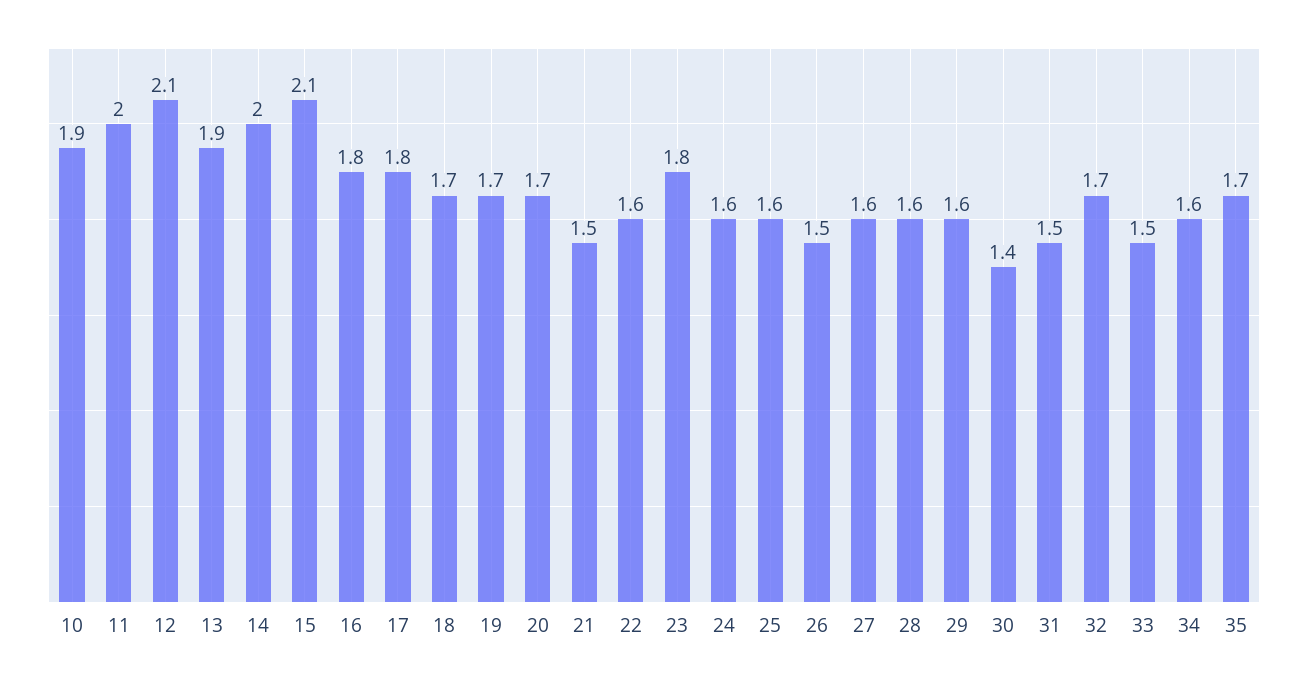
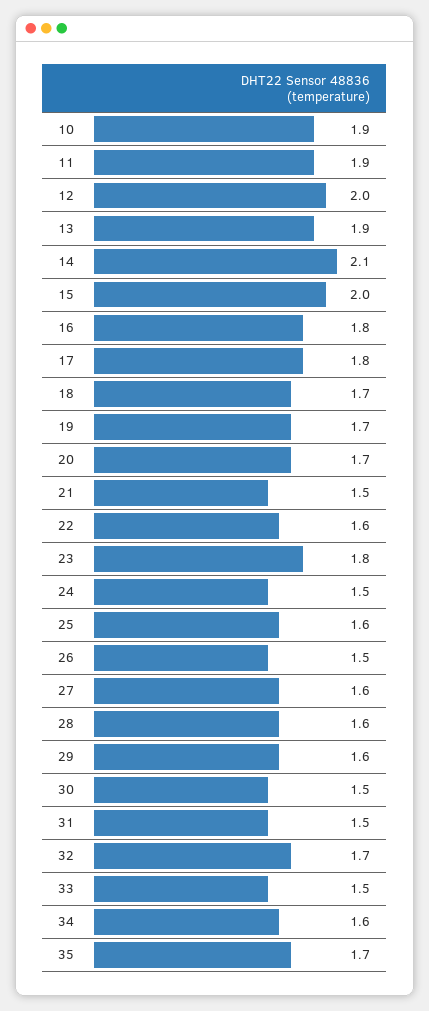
11: 2 -> 1.9
12: 2.1 -> 2
14: 2 -> 2.1
15: 2.1 -> 2
24: 1.6 -> 1.5
30: 1.4 -> 1.5

